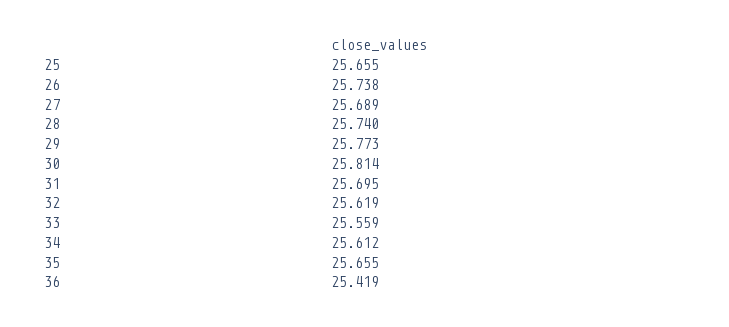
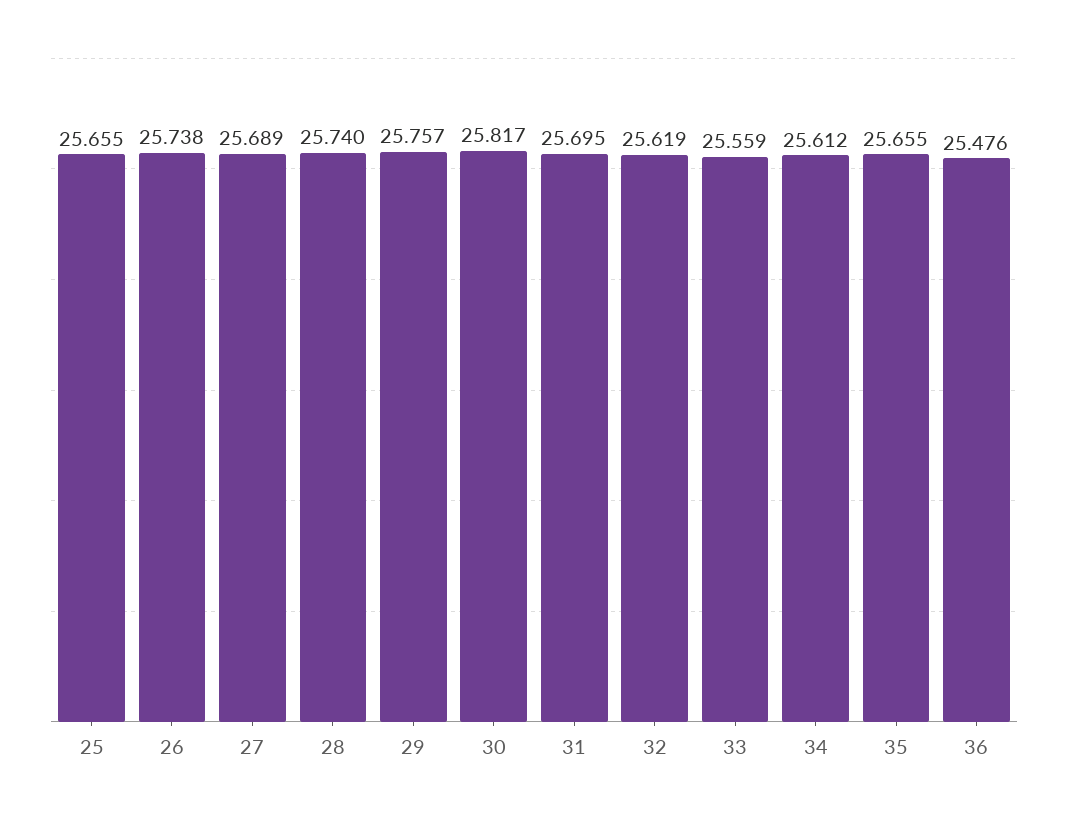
29: 25.773 -> 25.757
30: 25.814 -> 25.817
36: 25.419 -> 25.476

